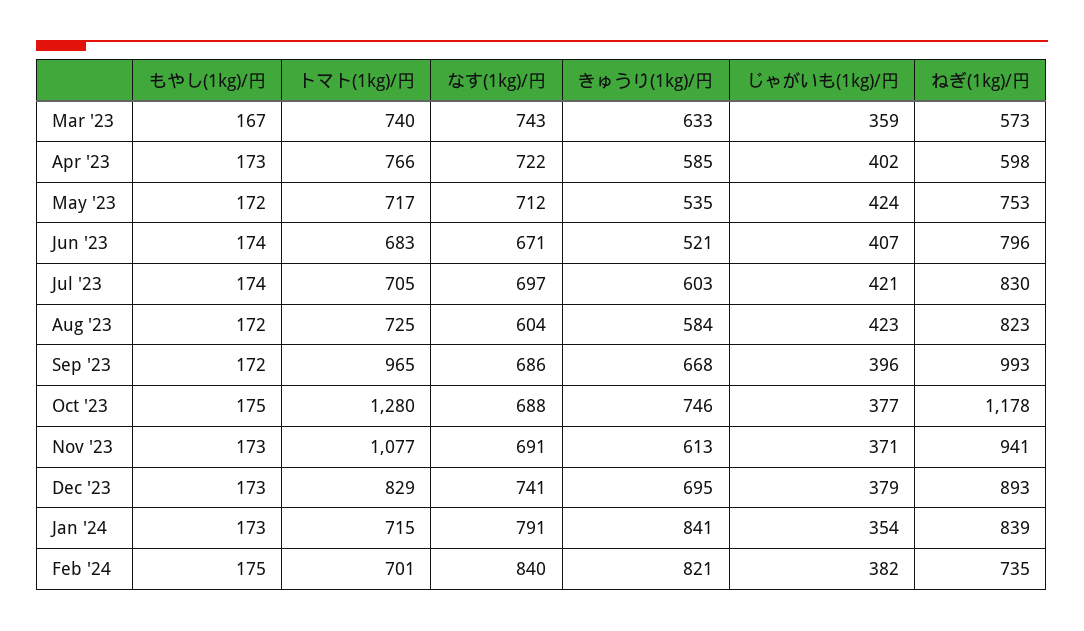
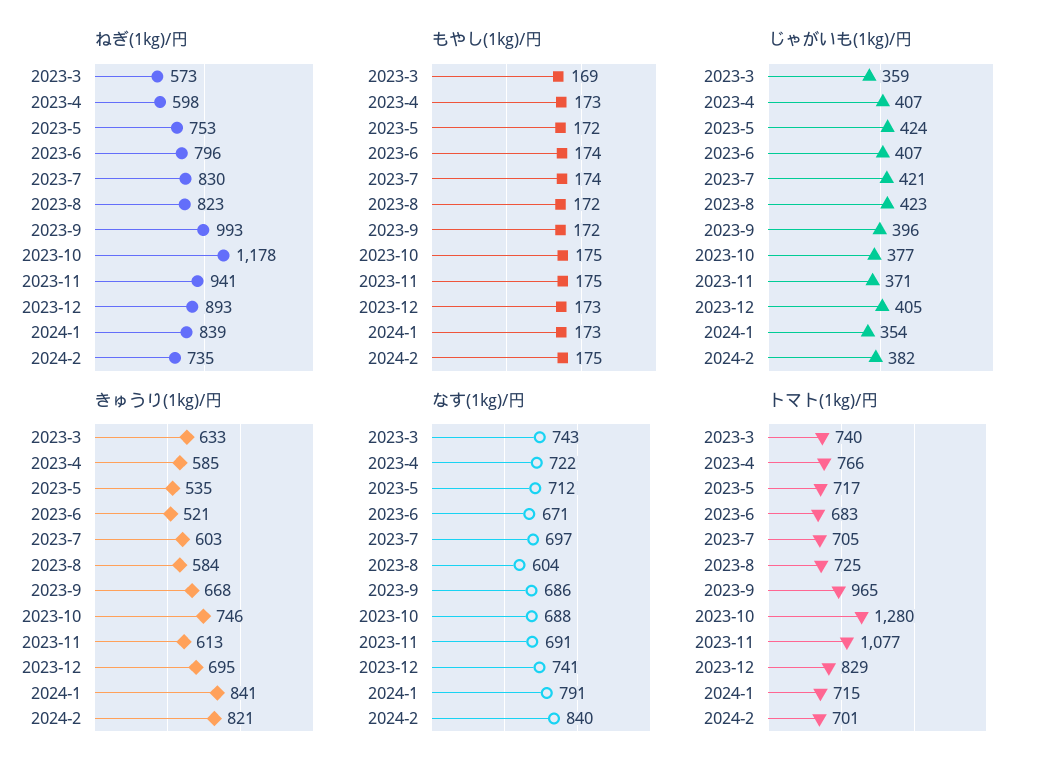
もやし(1kg)/円, Mar '23: 167 -> 169
じゃがいも(1kg)/円, Apr '23: 402 -> 407
もやし(1kg)/円, Nov '23: 173 -> 175
じゃがいも(1kg)/円, Dec '23: 379 -> 405

